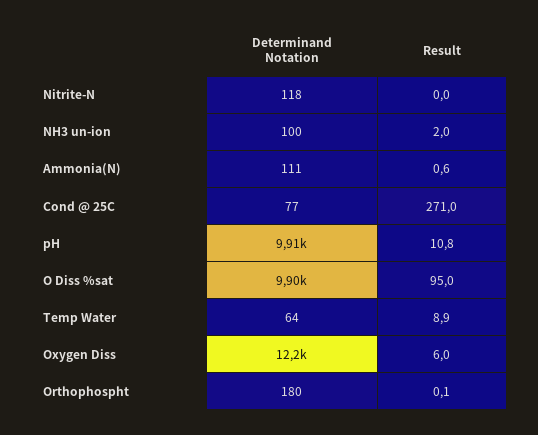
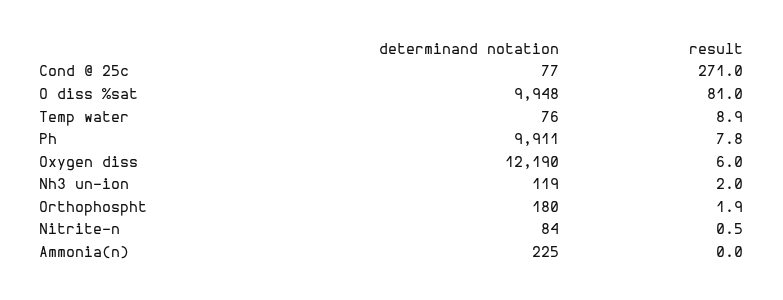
Determinand Notation, Nitrite-N: 118 -> 84
Result, Nitrite-N: 0 -> 0.5
Determinand Notation, NH3 un-ion: 100 -> 119
Determinand Notation, Ammonia(N): 111 -> 225
Result, Ammonia(N): 0.6 -> 0
Result, pH: 10.8 -> 7.8
Determinand Notation, O Diss %sat: 9900 -> 9948
Result, O Diss %sat: 95 -> 81
Determinand Notation, Temp Water: 64 -> 76
Result, Orthophospht: 0.1 -> 1.9

